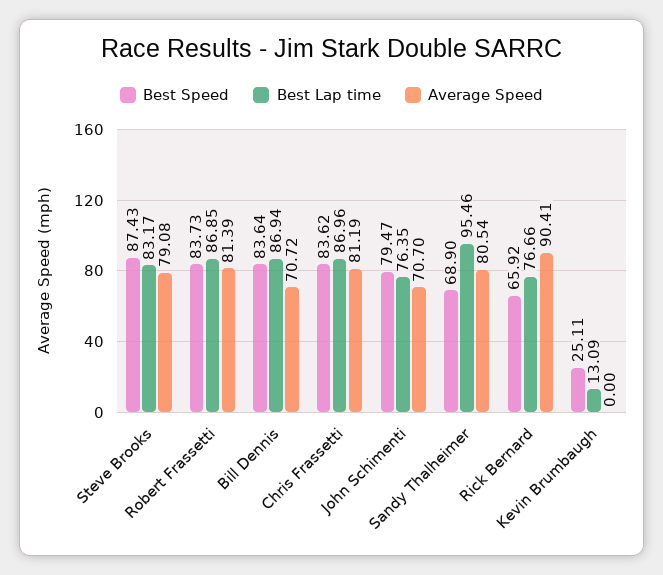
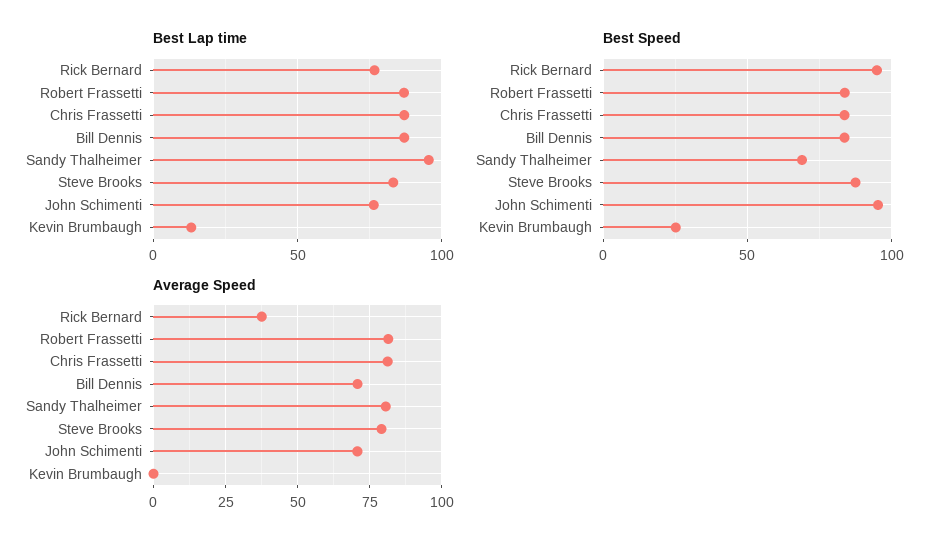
Best Speed, John Schimenti: 79.47 -> 95
Best Speed, Rick Bernard: 65.92 -> 95
Average Speed, Rick Bernard: 90.41 -> 37.5

